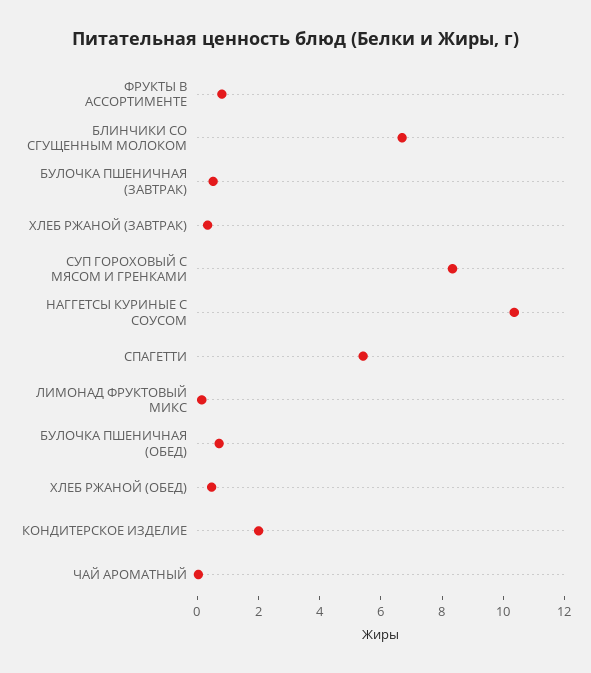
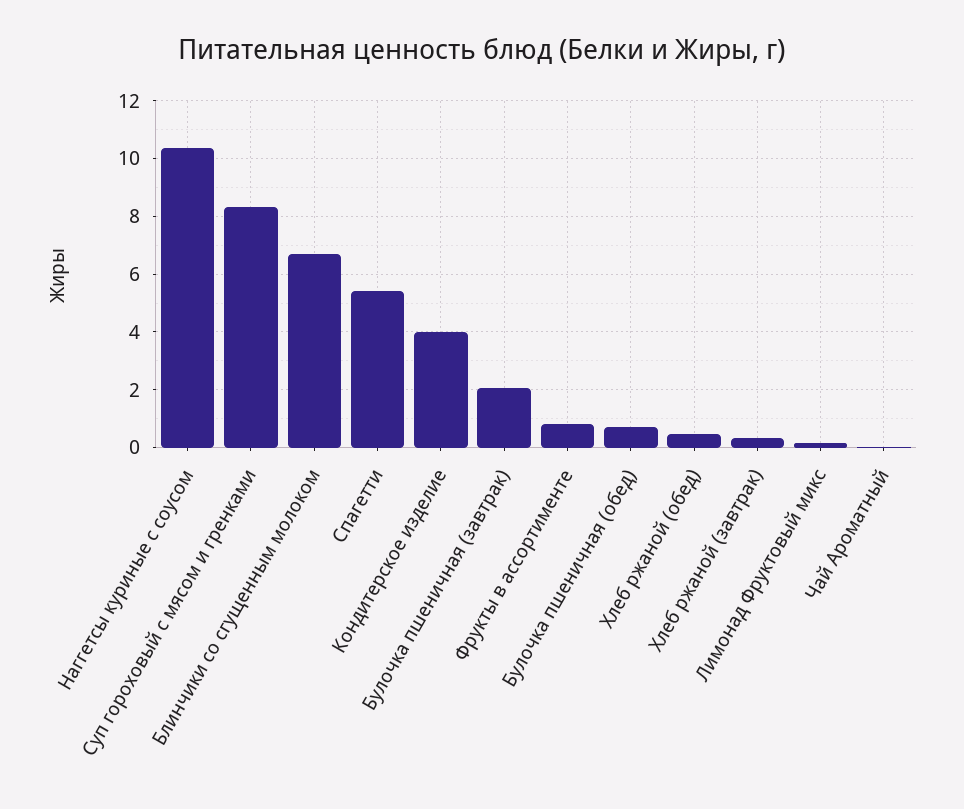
БУЛОЧКА ПШЕНИЧНАЯ (ЗАВТРАК): 0.5 -> 2
КОНДИТЕРСКОЕ ИЗДЕЛИЕ: 2 -> 4

